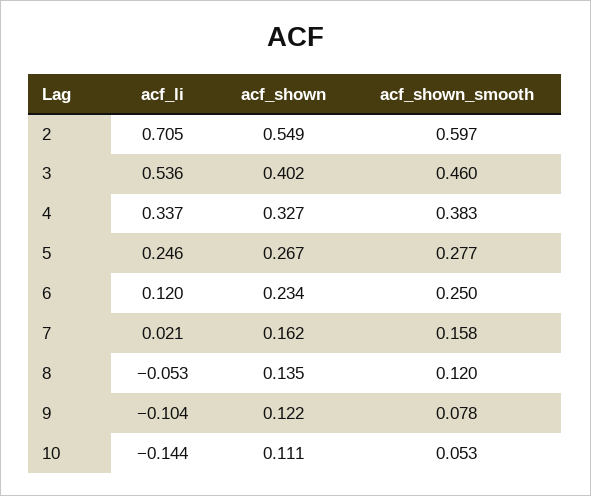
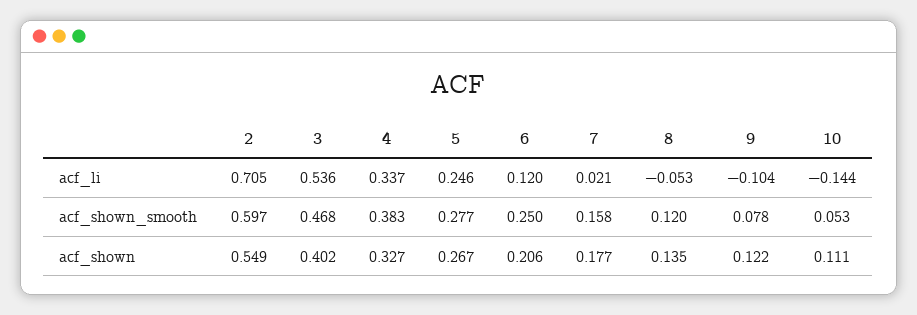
acf_shown_smooth, 3: 0.46 -> 0.468
acf_shown, 6: 0.234 -> 0.206
acf_shown, 7: 0.162 -> 0.177

